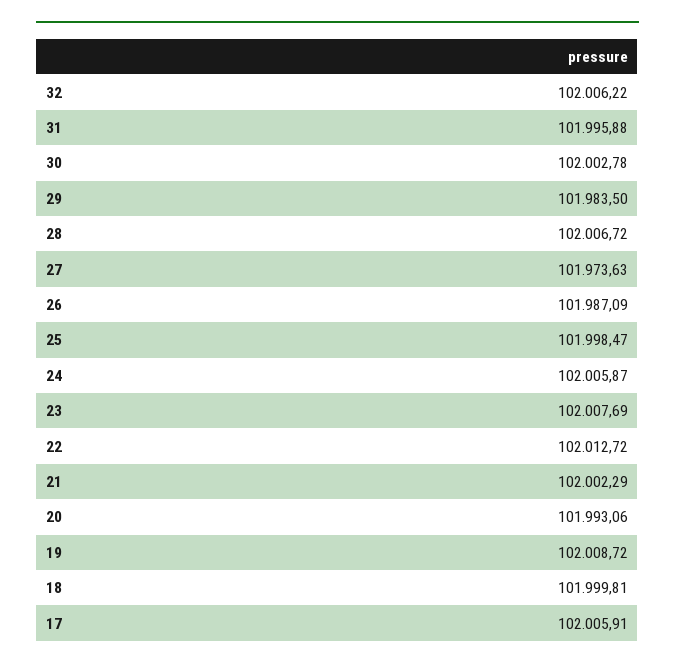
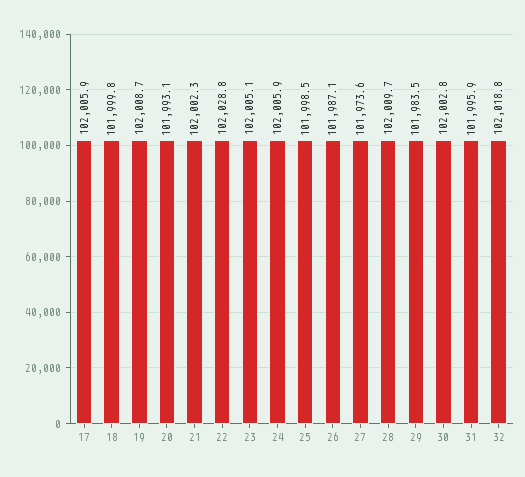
32: 102006.22 -> 102018.8
28: 102006.72 -> 102009.7
23: 102007.69 -> 102005.1
22: 102012.72 -> 102028.8

